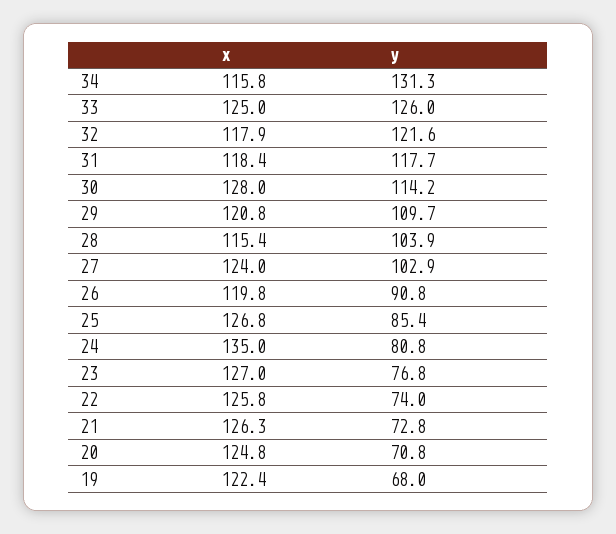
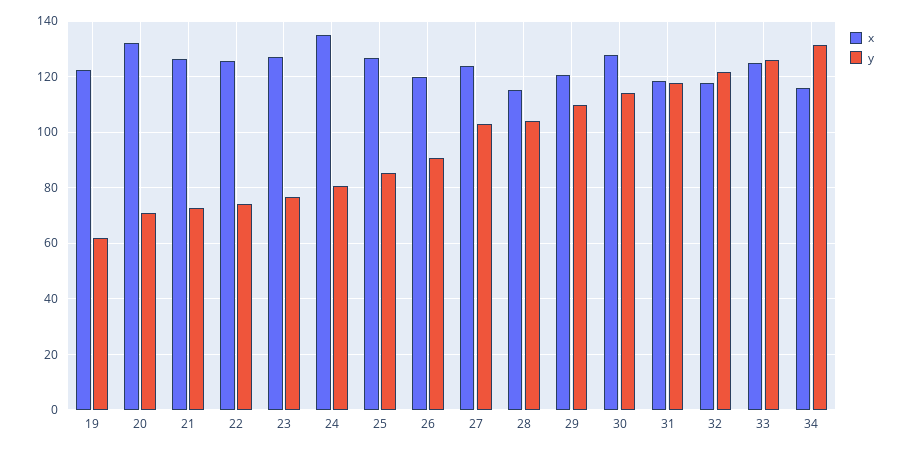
x, 20: 124.8 -> 132.5
y, 19: 68 -> 62.5

